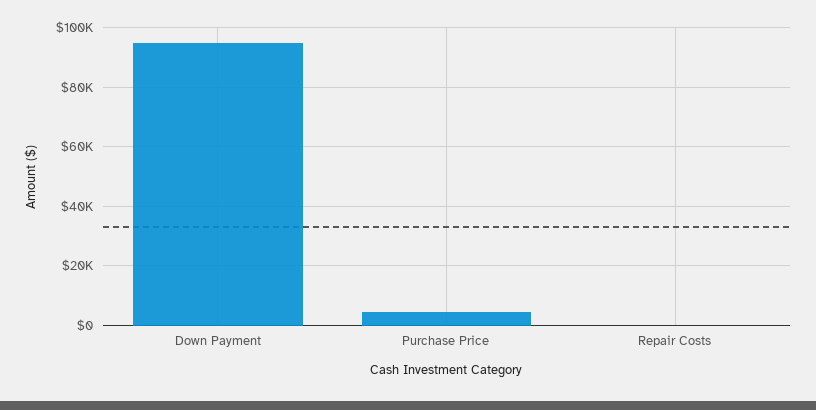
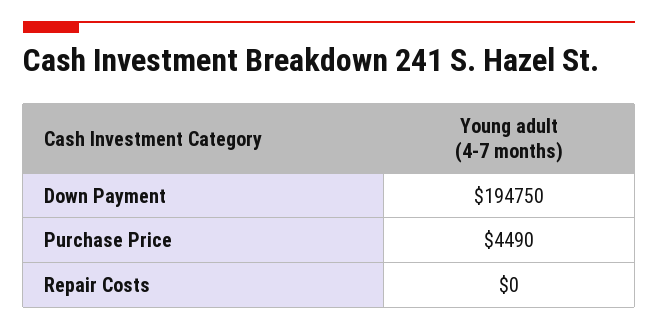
Down Payment: 95000 -> 194750

